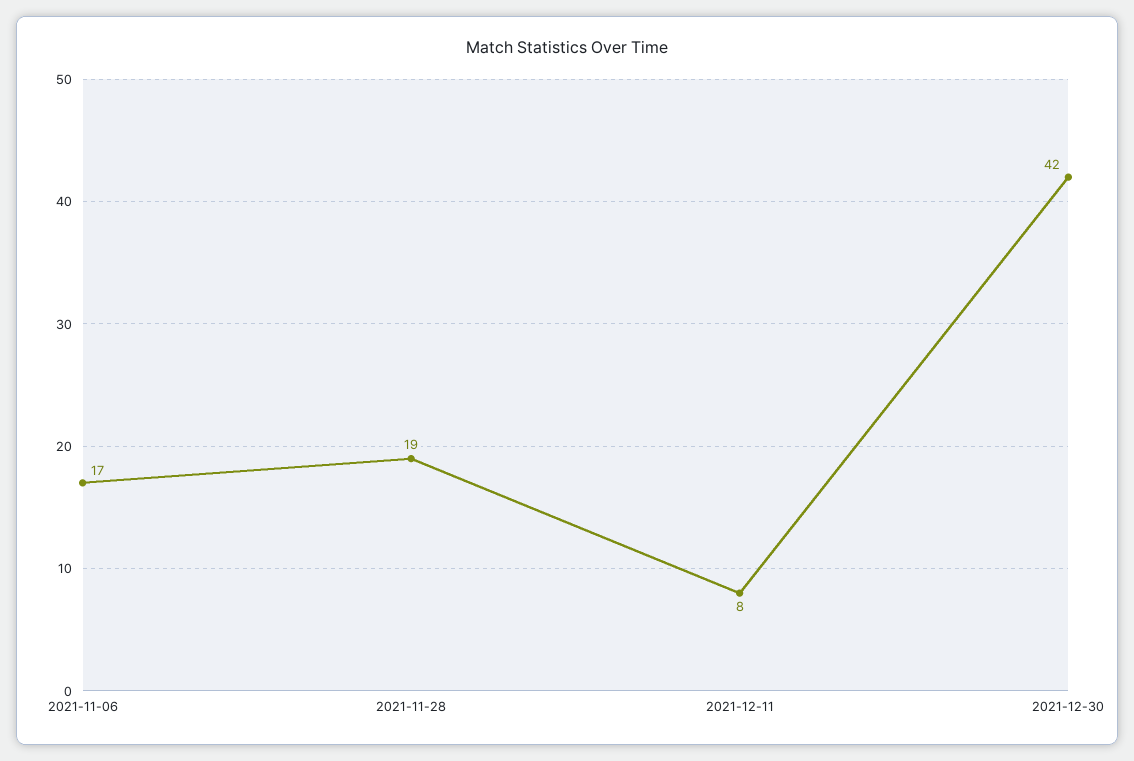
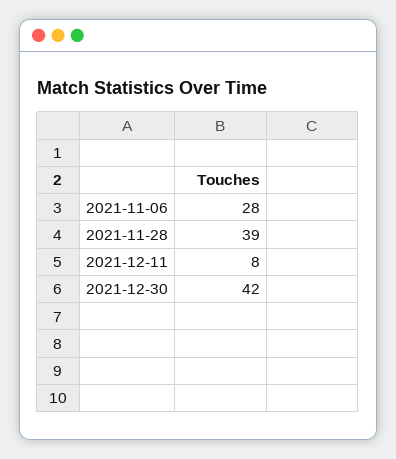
2021-11-06: 17 -> 28
2021-11-28: 19 -> 39

